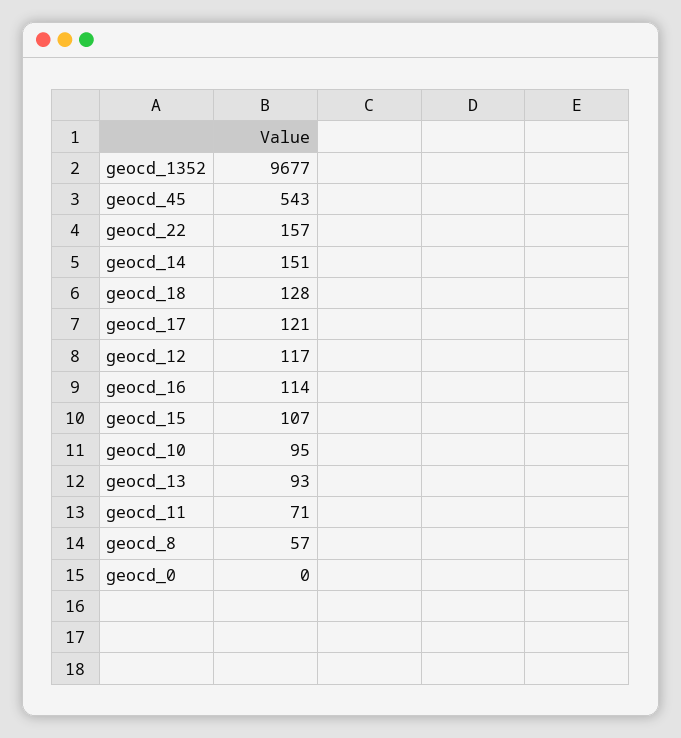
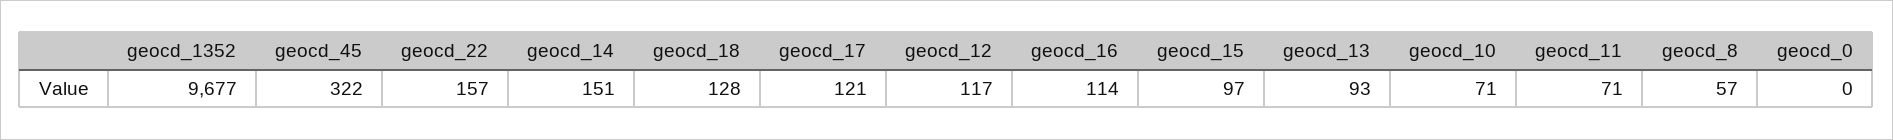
geocd_45: 543 -> 322
geocd_15: 107 -> 97
geocd_10: 95 -> 71

